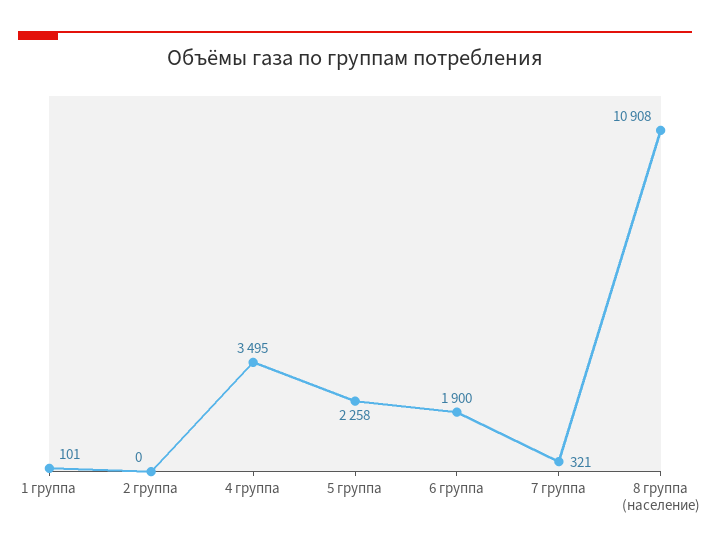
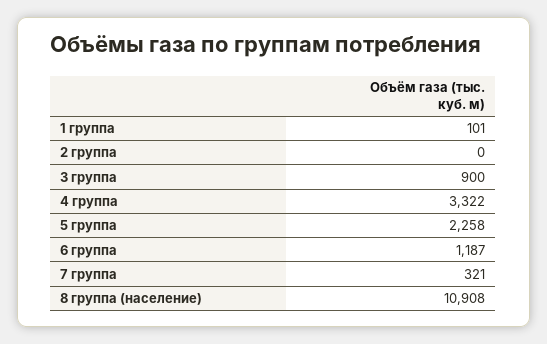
4 группа: 3495 -> 3322
6 группа: 1900 -> 1187
3 группа: none -> 900

